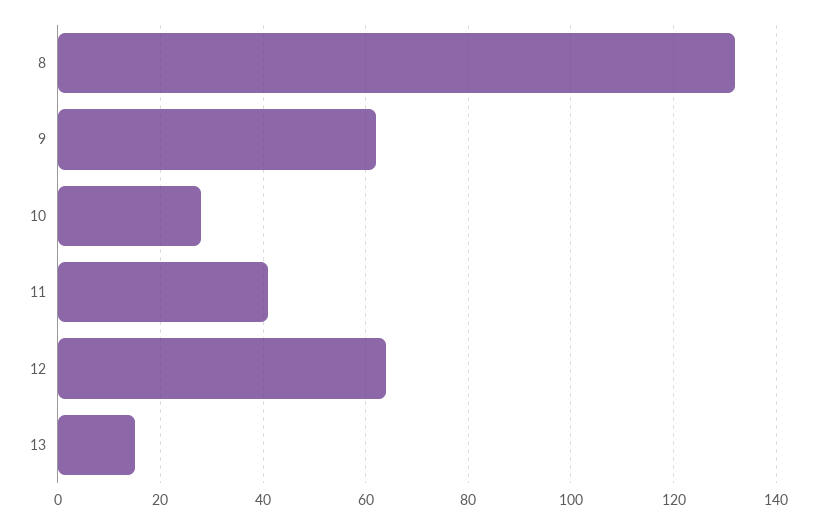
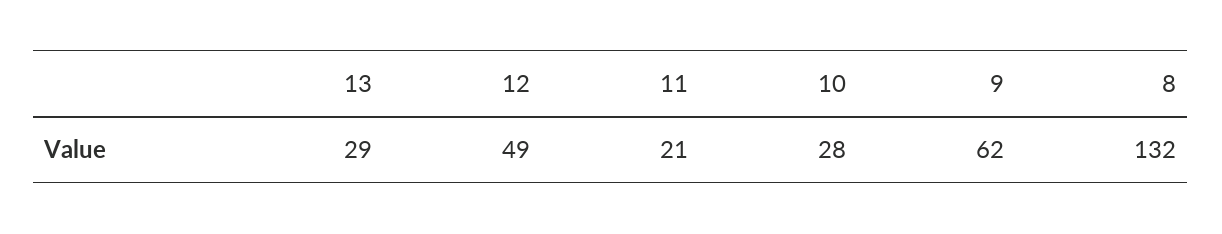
11: 40 -> 21
12: 65 -> 49
13: 15 -> 29

